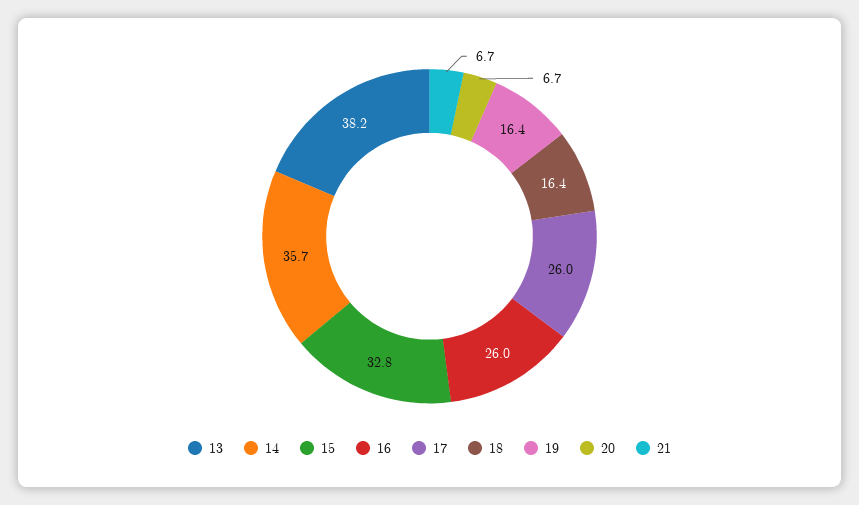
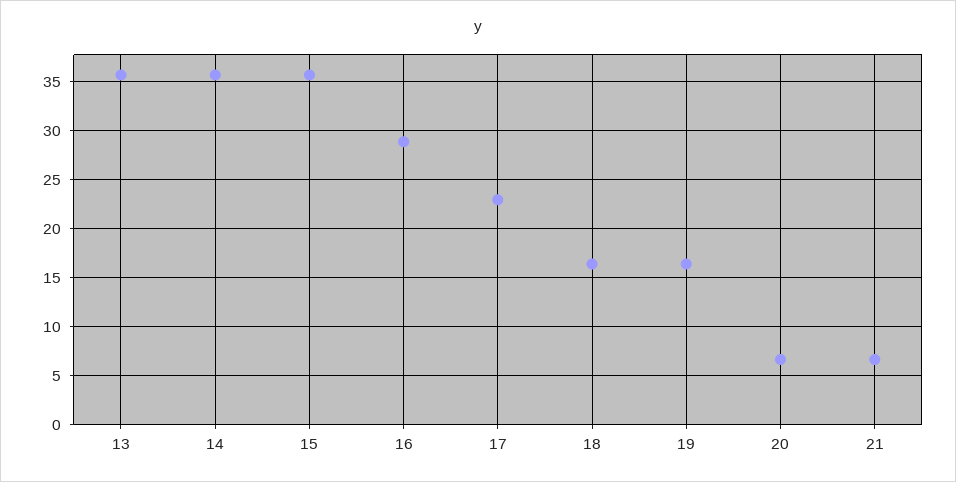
13: 38.2 -> 36
15: 32.8 -> 36
16: 26 -> 29
17: 26 -> 23

